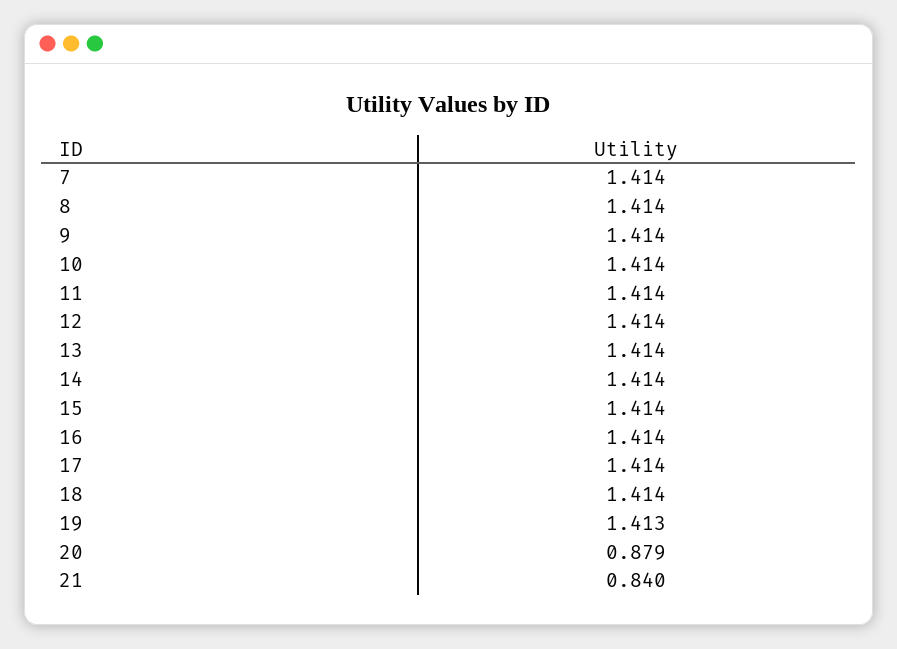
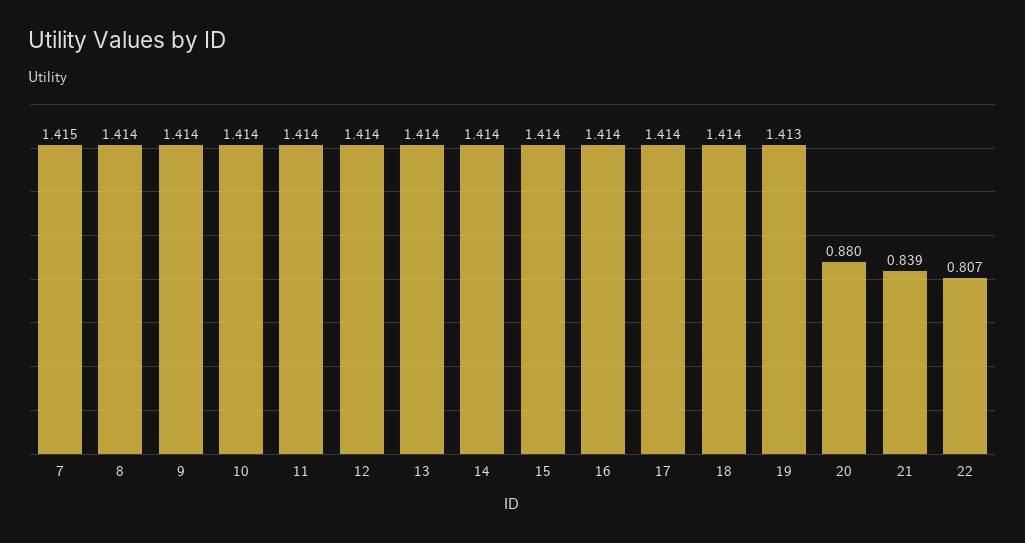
7: 1.414 -> 1.415
20: 0.879 -> 0.88
21: 0.84 -> 0.839
22: none -> 0.807

